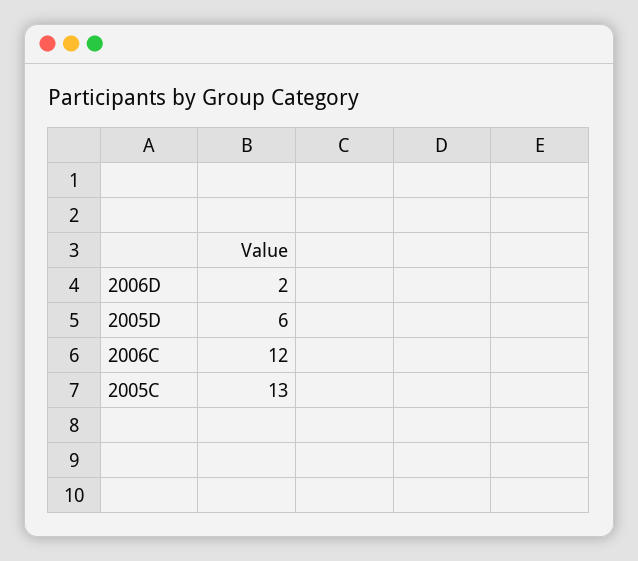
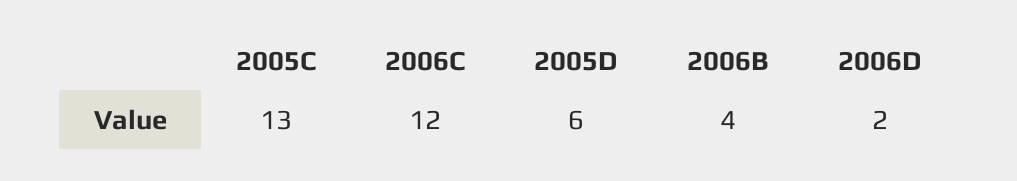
2006B: none -> 4

